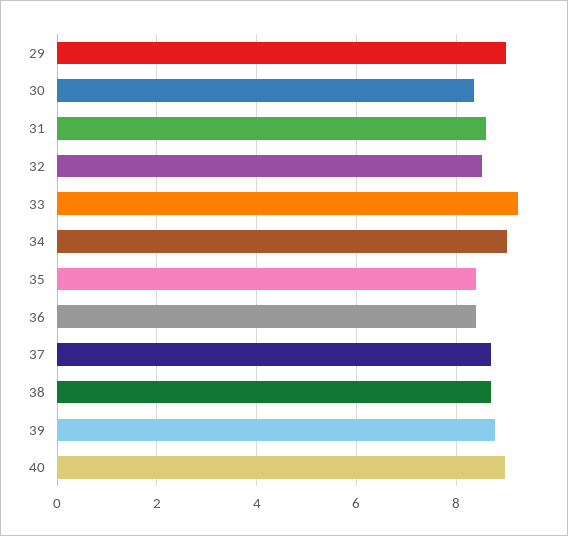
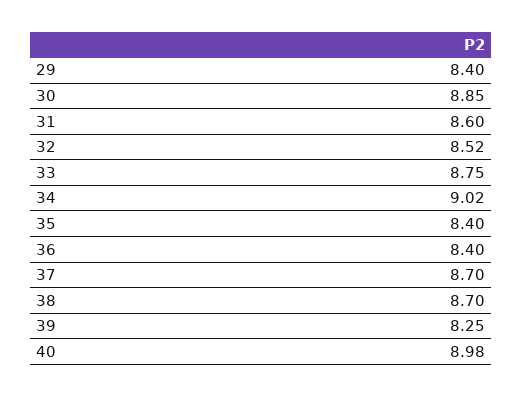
29: 9 -> 8.4
30: 8.4 -> 8.85
33: 9.2 -> 8.75
39: 8.8 -> 8.25

